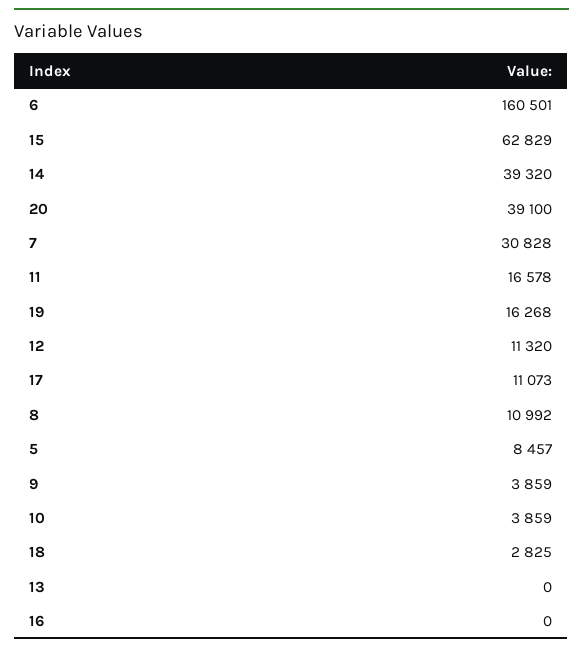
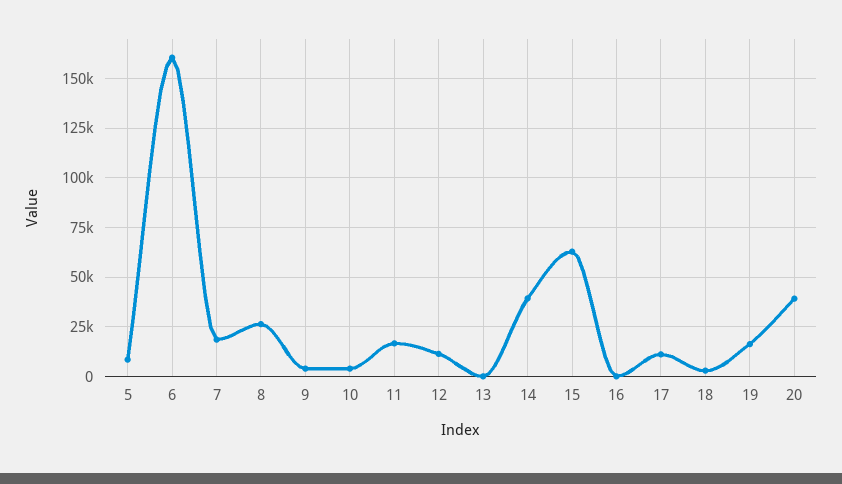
7: 30828 -> 20000
8: 10992 -> 25000

